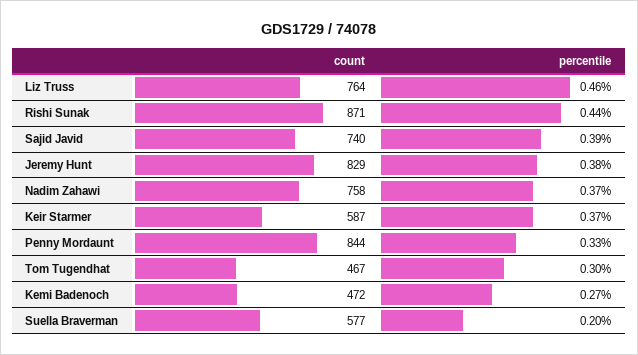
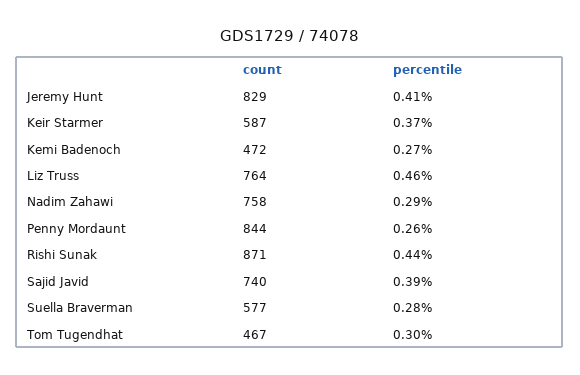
percentile, Jeremy Hunt: 0.38 -> 0.41
percentile, Nadim Zahawi: 0.37 -> 0.29
percentile, Penny Mordaunt: 0.33 -> 0.26
percentile, Suella Braverman: 0.2 -> 0.28

